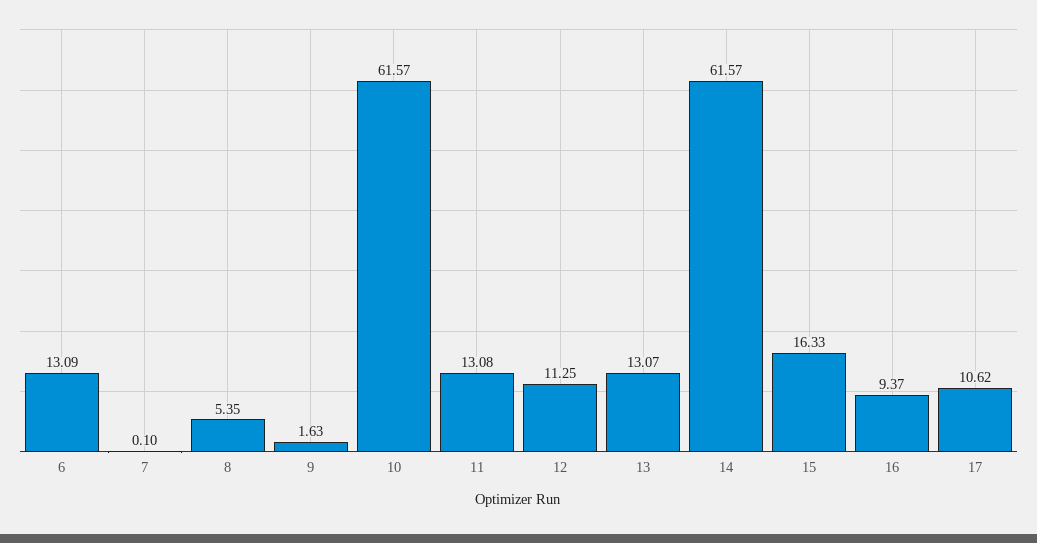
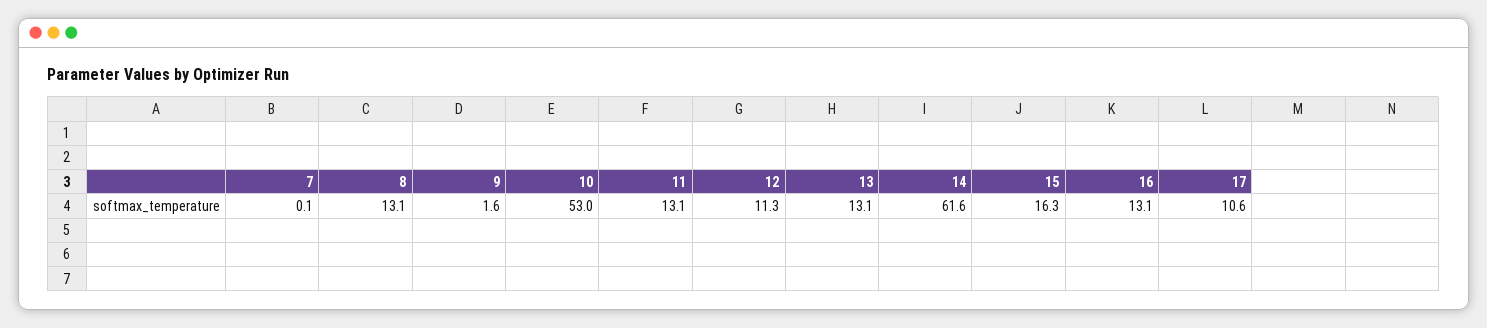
6: 13.09 -> none
8: 5.35 -> 13.1
10: 61.57 -> 53
16: 9.37 -> 13.1

